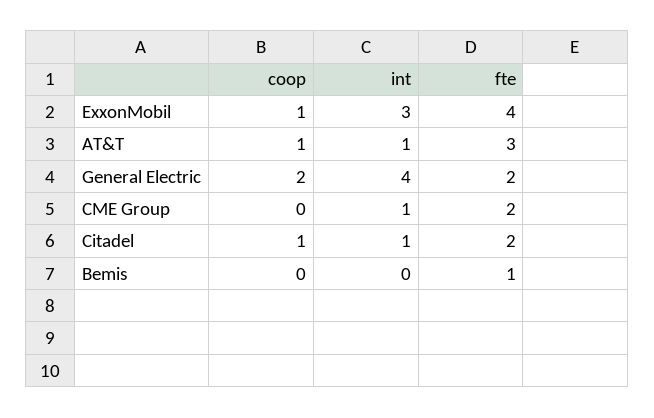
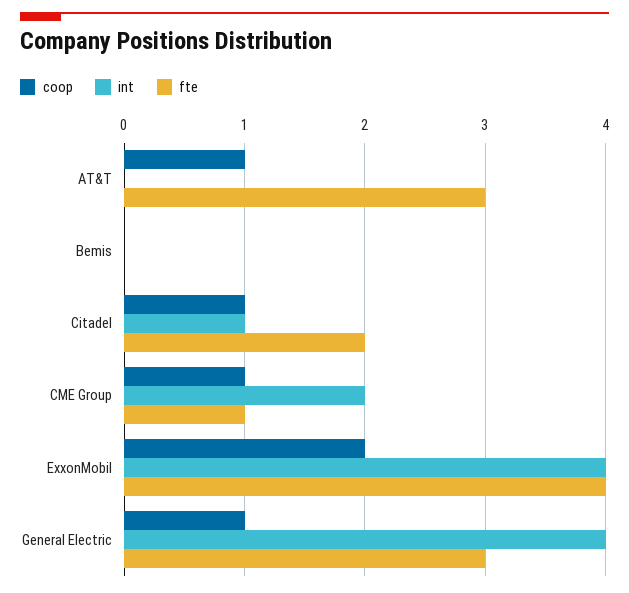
coop, ExxonMobil: 1 -> 2
int, ExxonMobil: 3 -> 4
int, AT&T: 1 -> 0
coop, General Electric: 2 -> 1
fte, General Electric: 2 -> 3
coop, CME Group: 0 -> 1
int, CME Group: 1 -> 2
fte, CME Group: 2 -> 1
fte, Bemis: 1 -> 0

